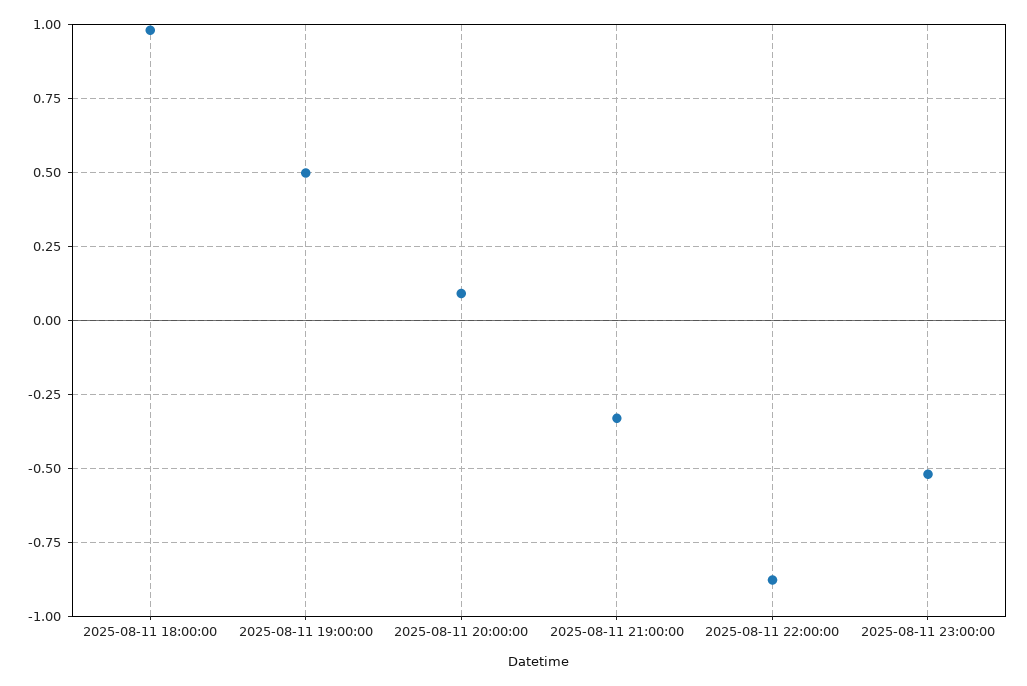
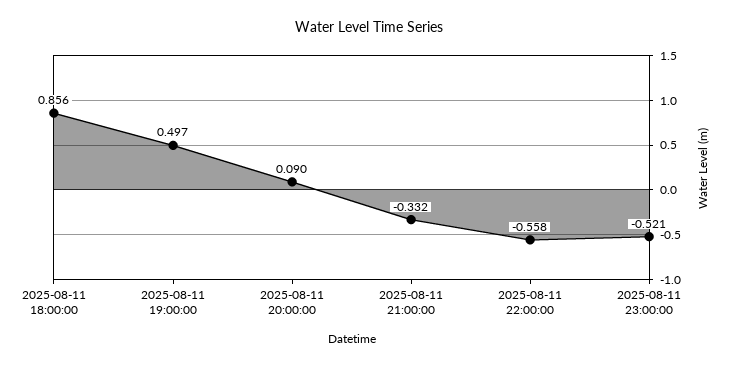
2025-08-11 18:00:00: 0.975 -> 0.856
2025-08-11 22:00:00: -0.875 -> -0.558

